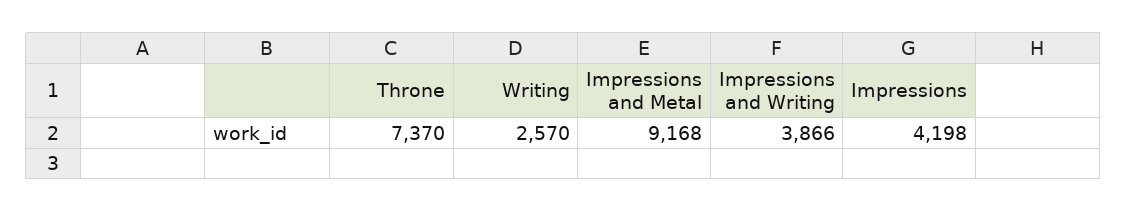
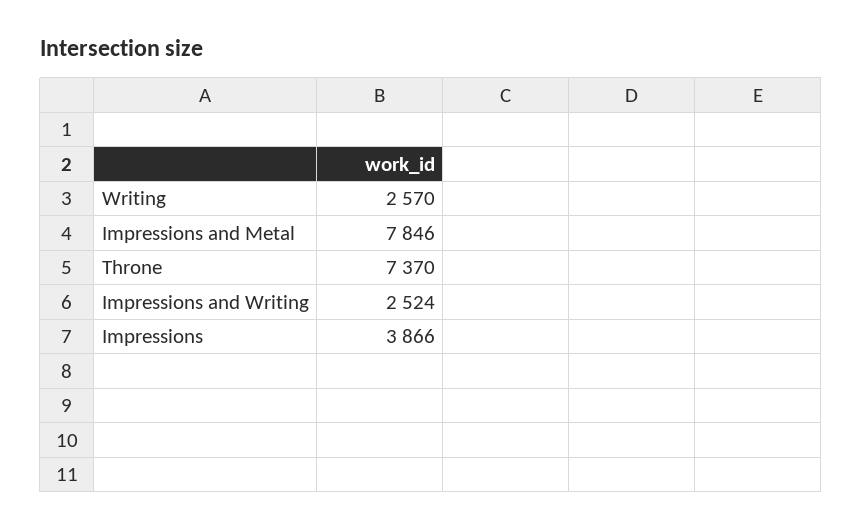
Impressions and Metal: 9168 -> 7846
Impressions and Writing: 3866 -> 2524
Impressions: 4198 -> 3866

